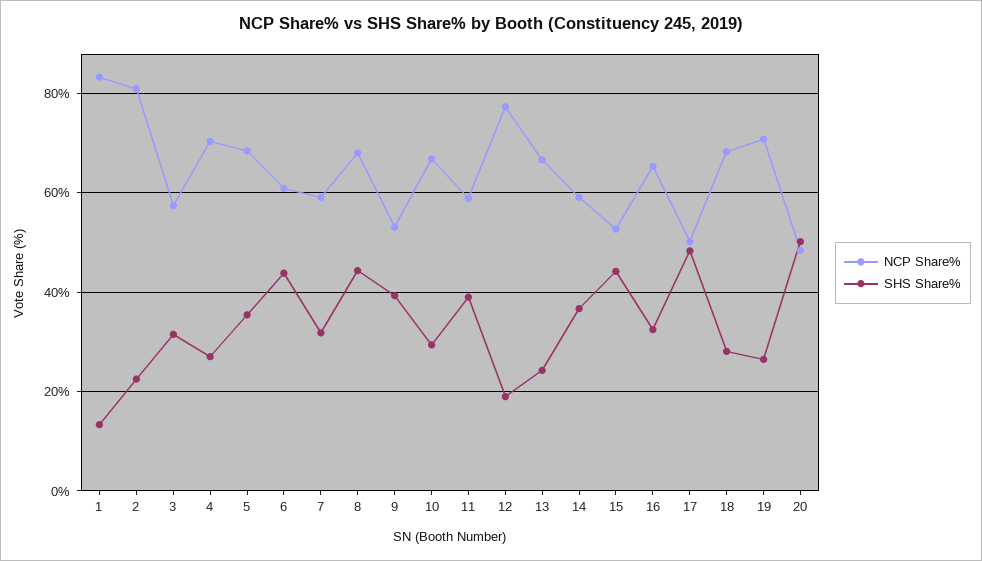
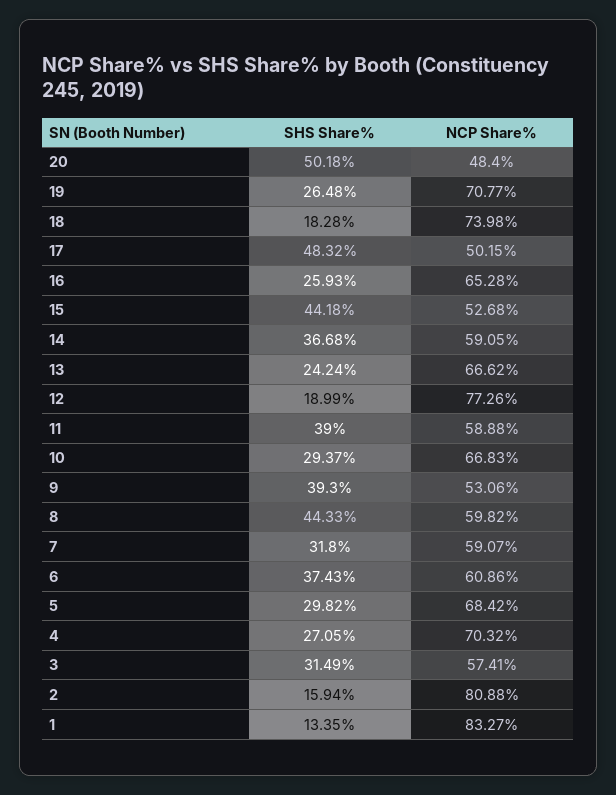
SHS Share%, 2: 22 -> 15.94
SHS Share%, 5: 36 -> 29.82
SHS Share%, 6: 44 -> 37.43
NCP Share%, 8: 68 -> 59.82
SHS Share%, 16: 32 -> 25.93
NCP Share%, 18: 68 -> 73.98
SHS Share%, 18: 28 -> 18.28

